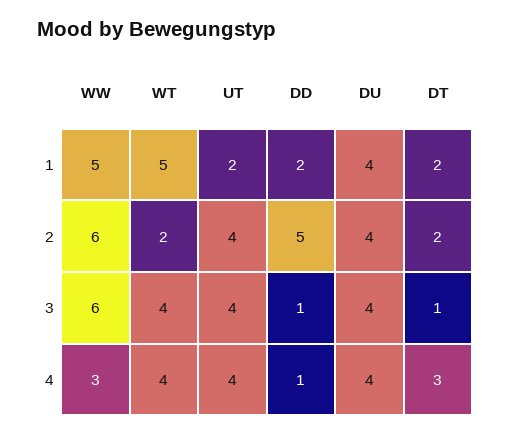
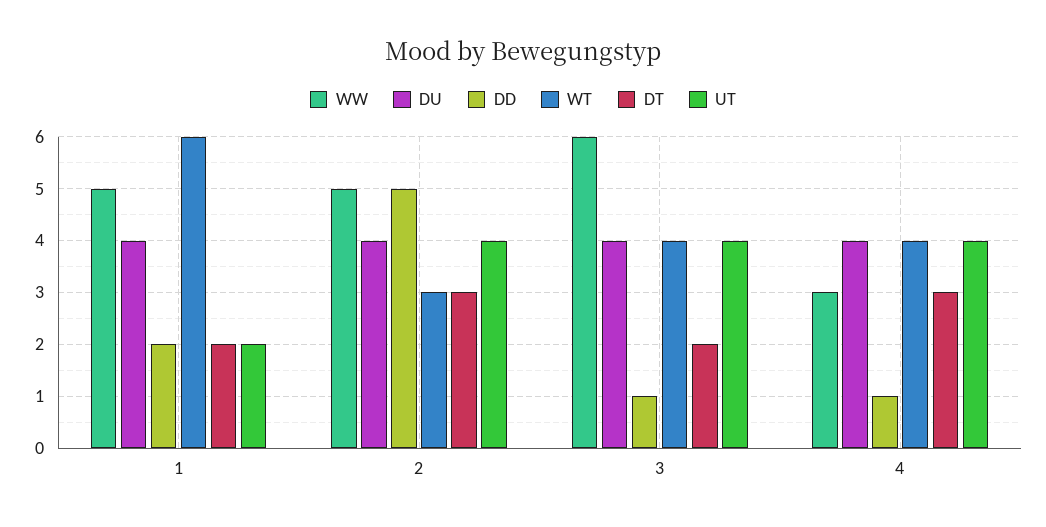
WT, 1: 5 -> 6
WW, 2: 6 -> 5
WT, 2: 2 -> 3
DT, 2: 2 -> 3
DT, 3: 1 -> 2

